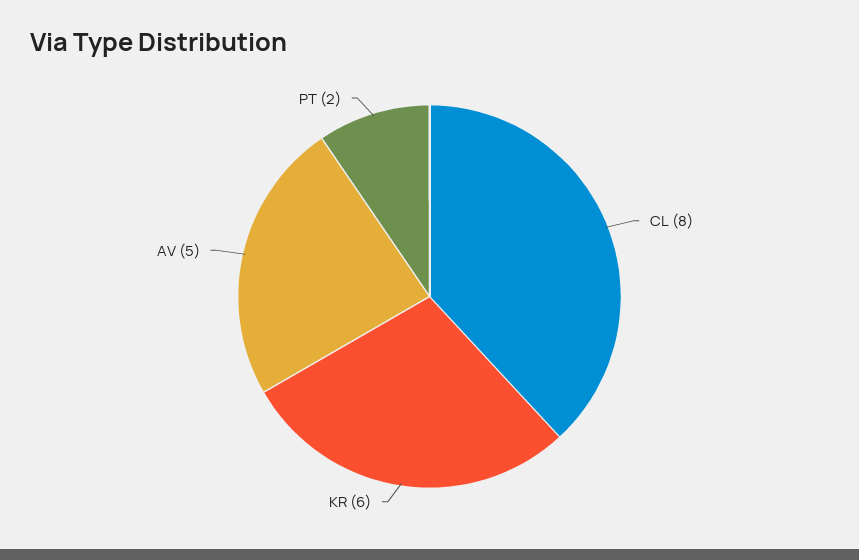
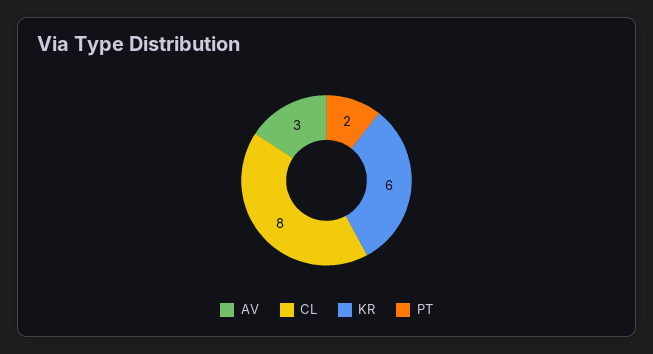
AV: 5 -> 3

